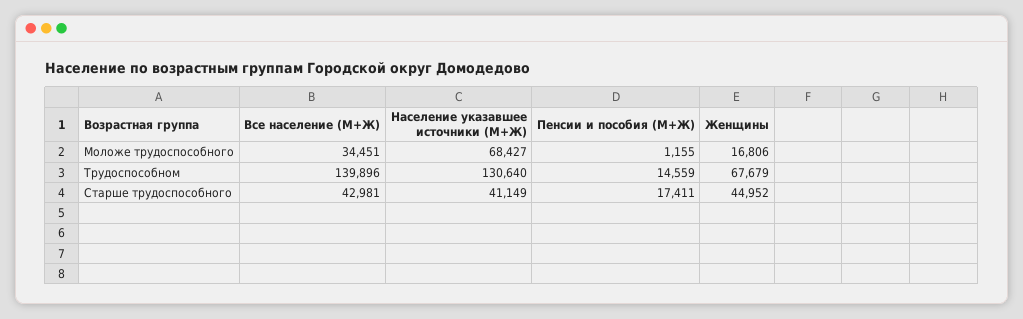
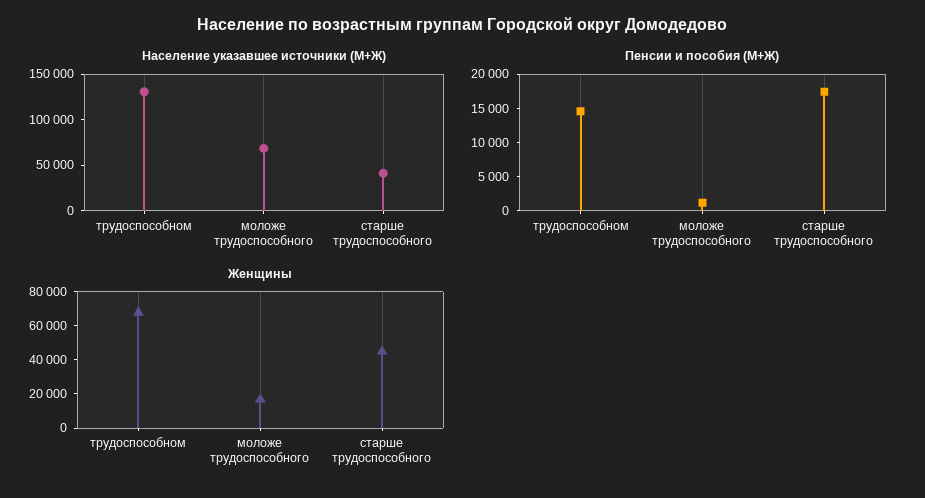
Все население (М+Ж), Моложе трудоспособного: 34451 -> none
Все население (М+Ж), Трудоспособном: 139896 -> none
Все население (М+Ж), Старше трудоспособного: 42981 -> none

